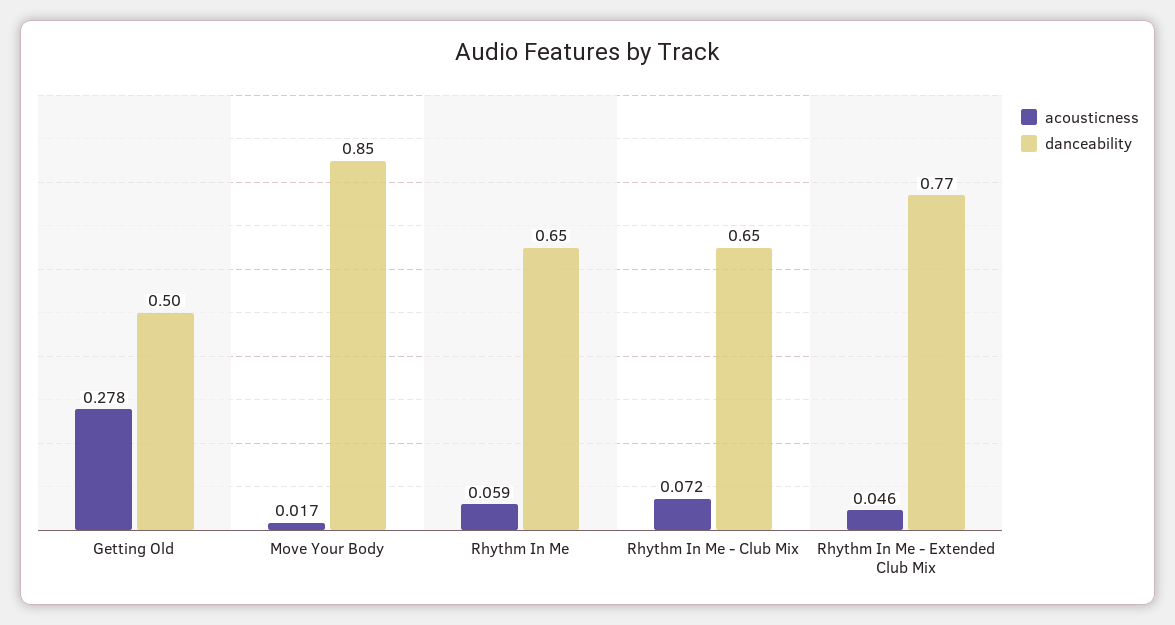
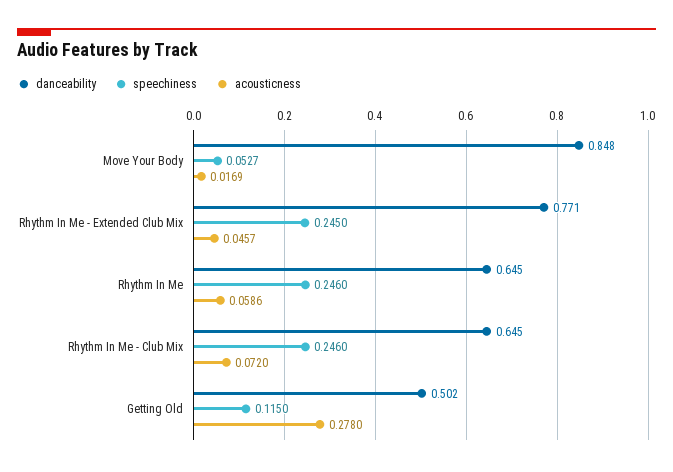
speechiness, Move Your Body: none -> 0.0527
speechiness, Rhythm In Me - Extended Club Mix: none -> 0.245
speechiness, Rhythm In Me: none -> 0.246
speechiness, Rhythm In Me - Club Mix: none -> 0.246
speechiness, Getting Old: none -> 0.115

